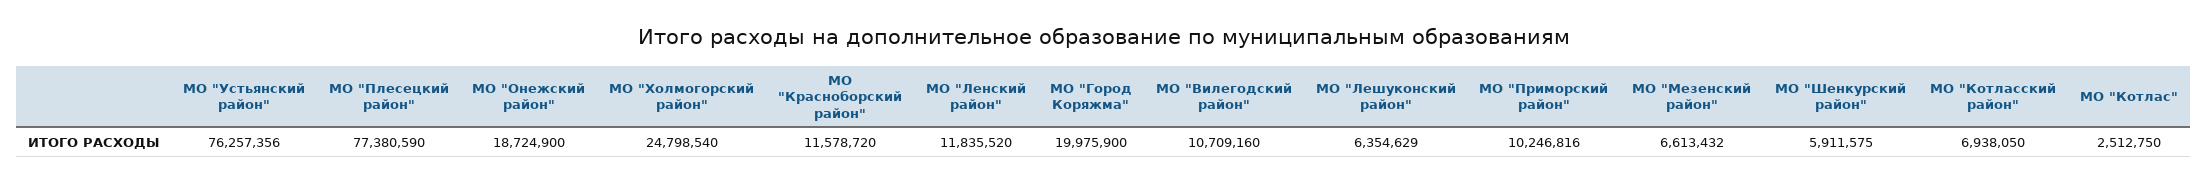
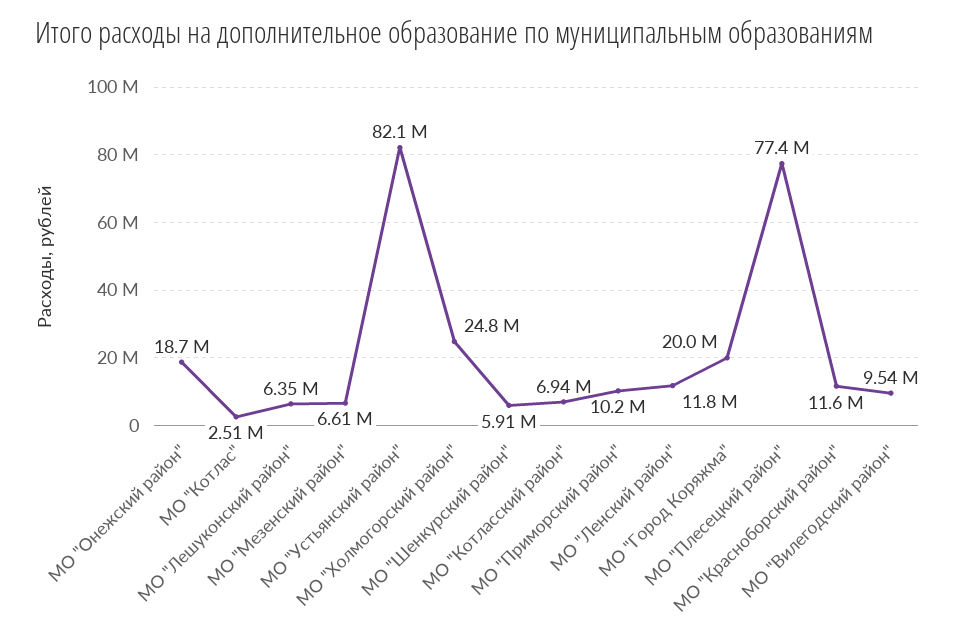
МО "Устьянский район": 76257356 -> 82100000
МО "Вилегодский район": 10709160 -> 9540000

